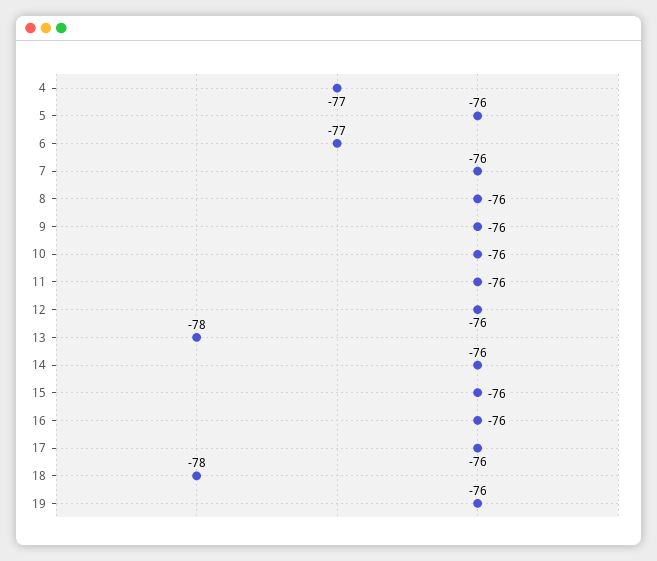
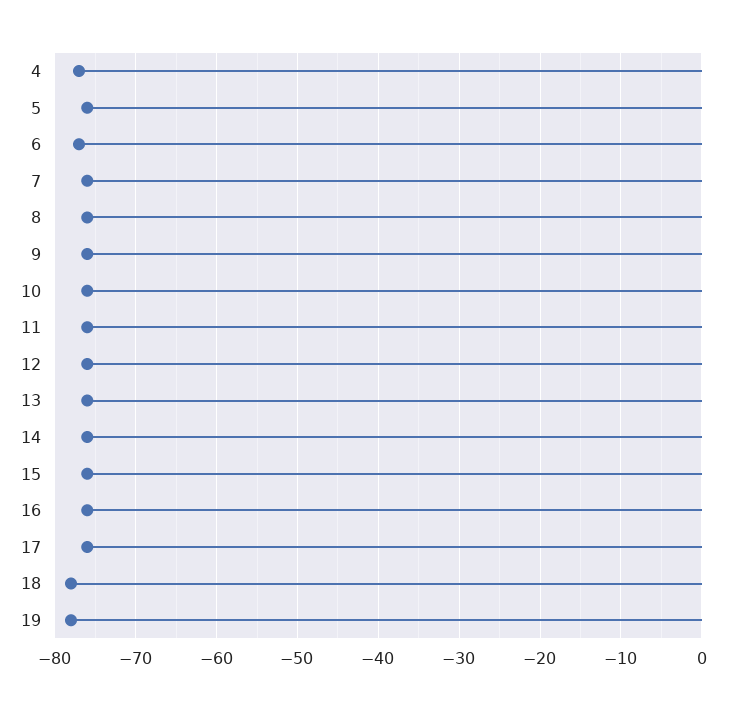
13: -78 -> -76
19: -76 -> -78

